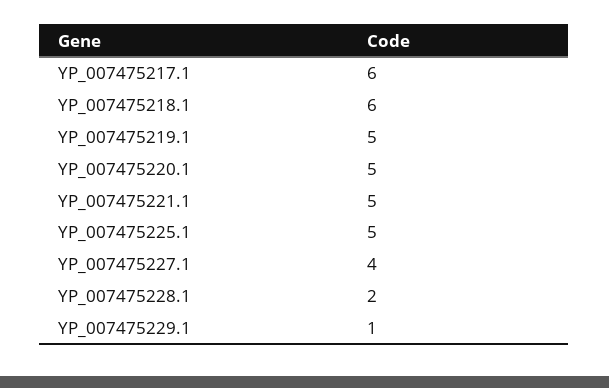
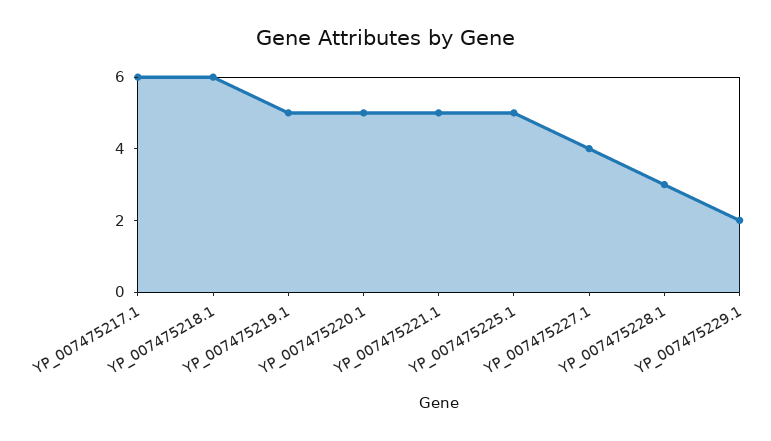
YP_007475228.1: 2 -> 3
YP_007475229.1: 1 -> 2

